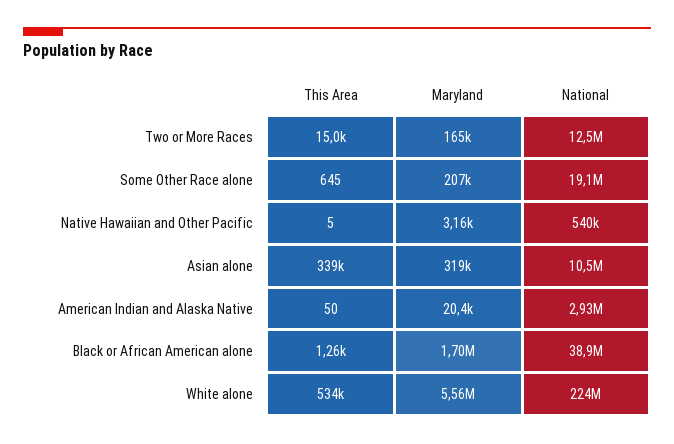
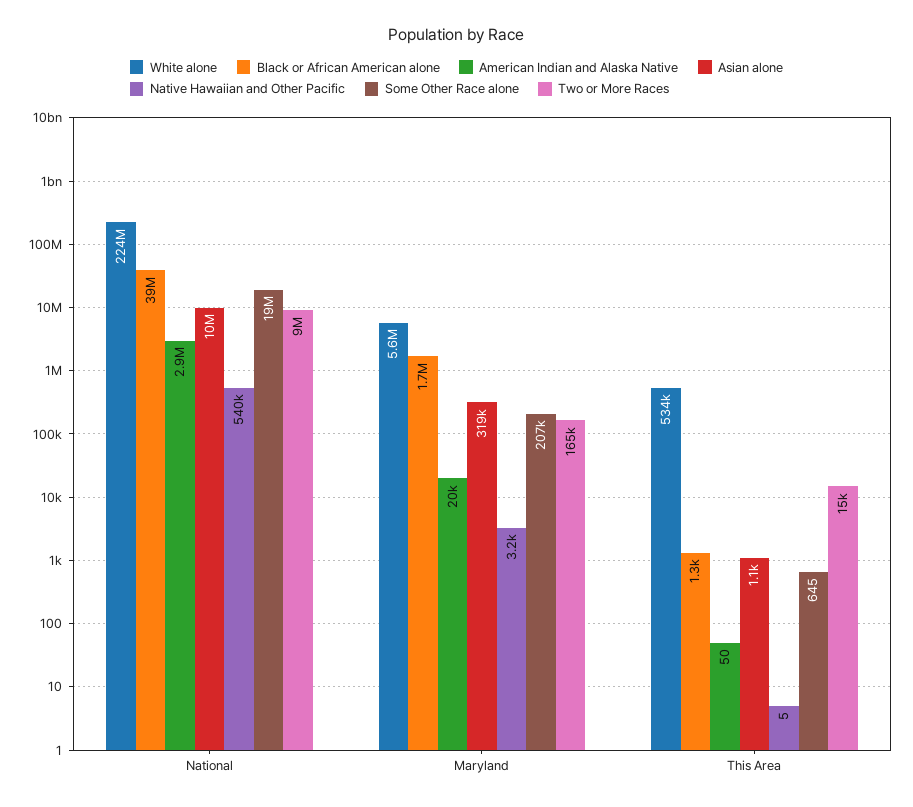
Two or More Races, National: 12500000 -> 9000000
Asian alone, This Area: 339000 -> 1100

